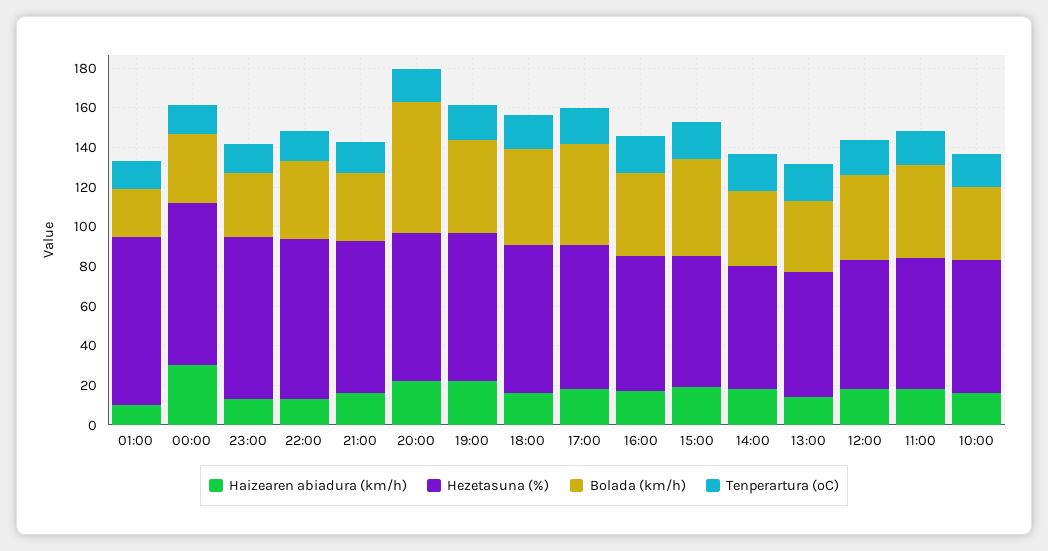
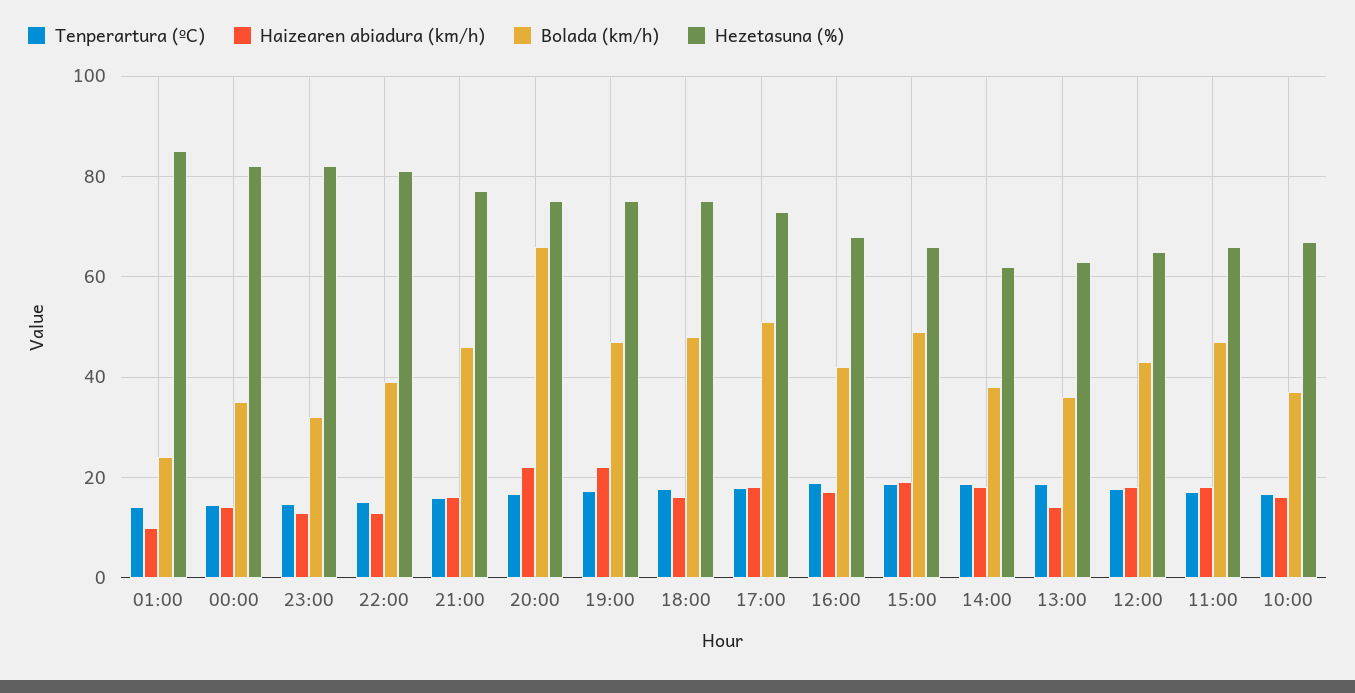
Haizearen abiadura (km/h), 00:00: 30 -> 14
Bolada (km/h), 21:00: 35 -> 46

